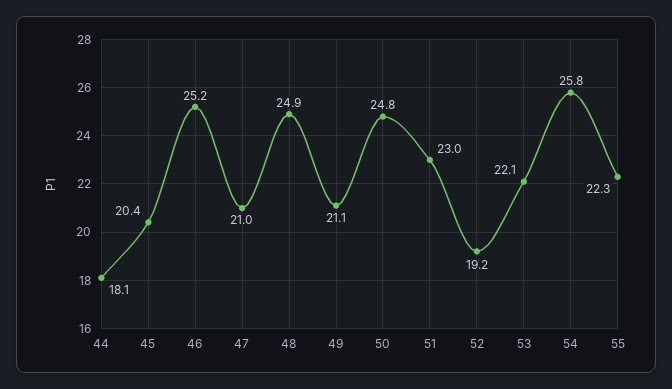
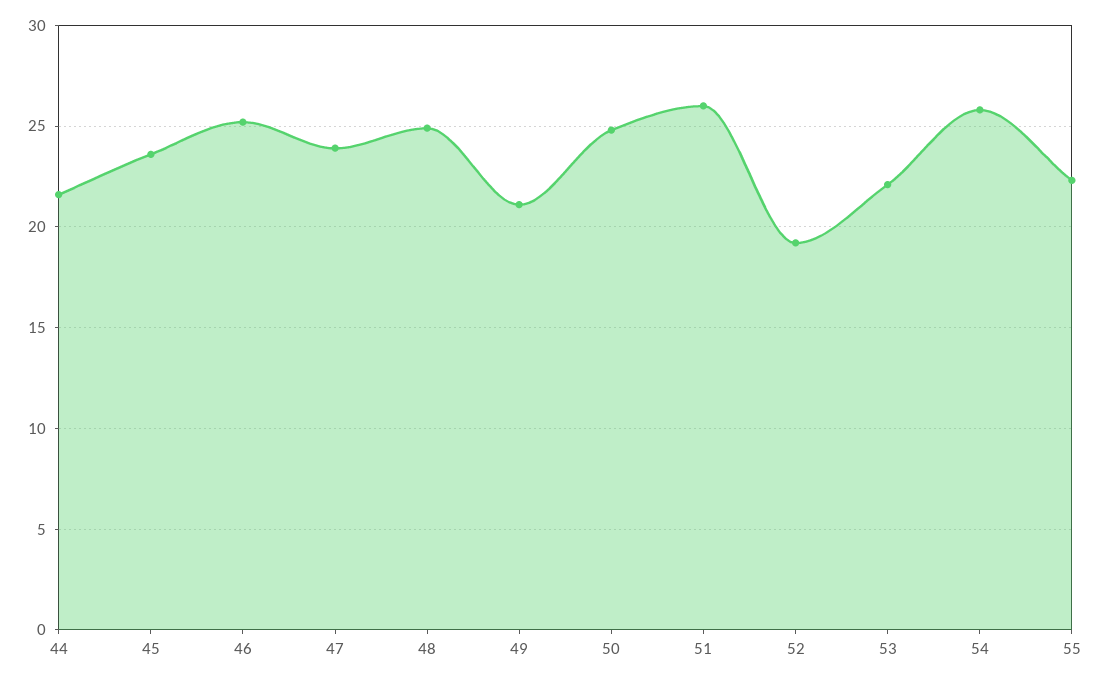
44: 18.1 -> 21.5
45: 20.4 -> 23.5
47: 21 -> 24
51: 23 -> 26

